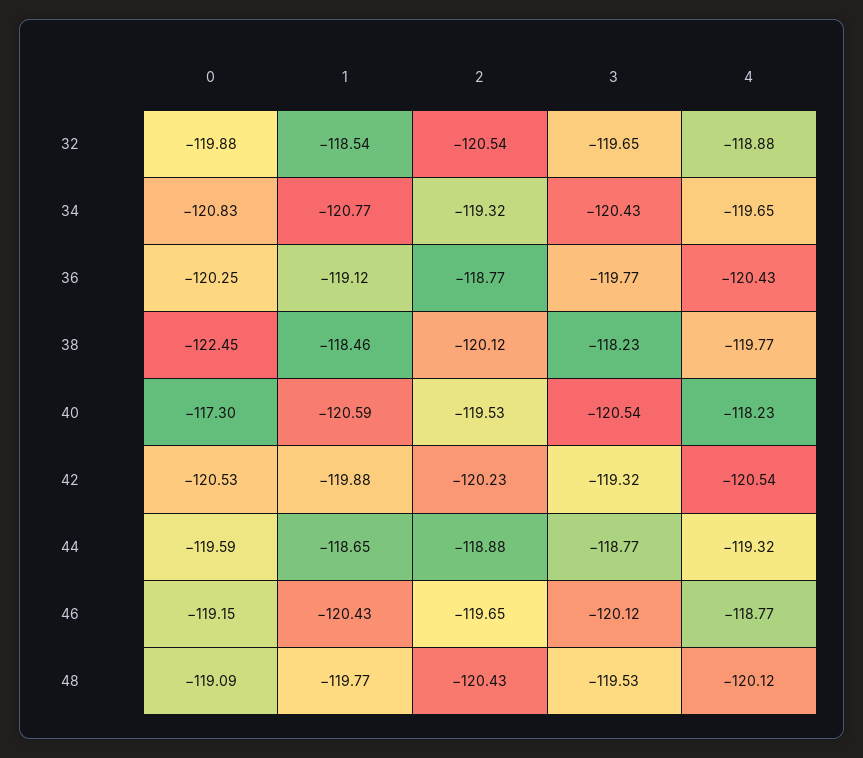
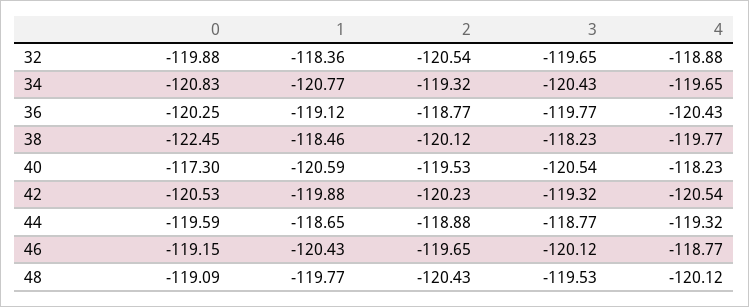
1, 32: -118.54 -> -118.36

